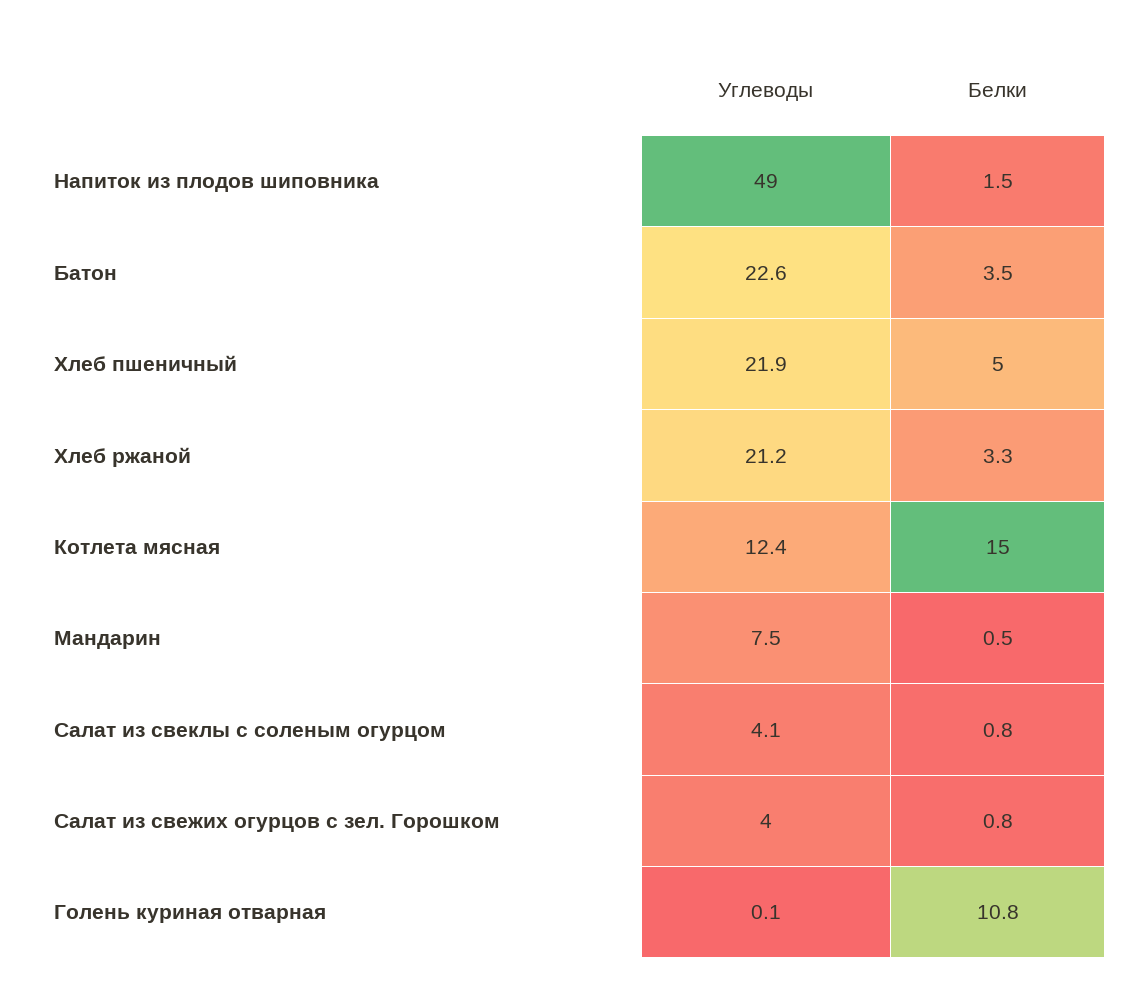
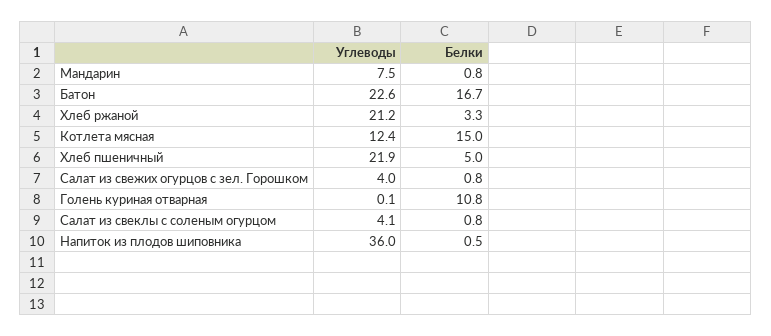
Углеводы, Напиток из плодов шиповника: 49 -> 36
Белки, Напиток из плодов шиповника: 1.5 -> 0.5
Белки, Батон: 3.5 -> 16.7
Белки, Мандарин: 0.5 -> 0.8

